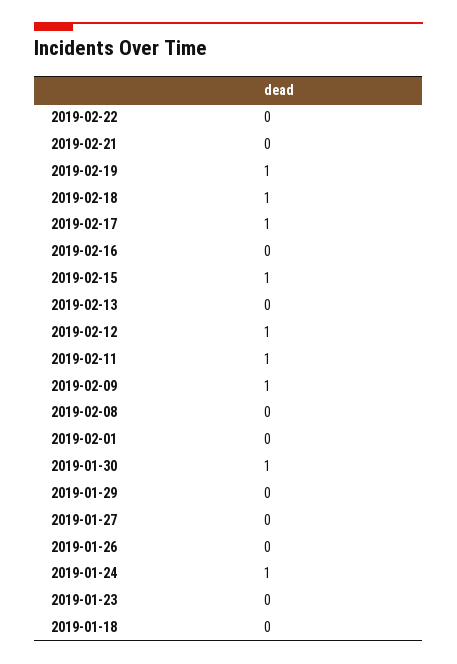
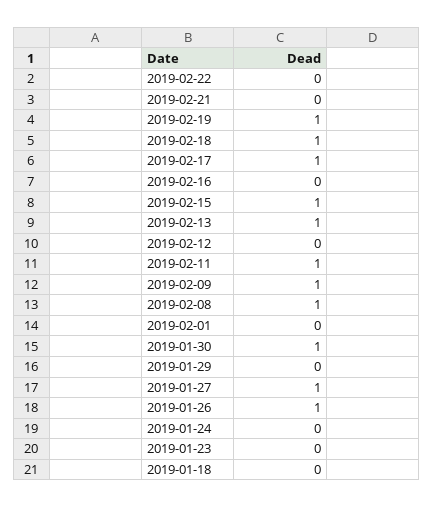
2019-02-13: 0 -> 1
2019-02-12: 1 -> 0
2019-02-08: 0 -> 1
2019-01-27: 0 -> 1
2019-01-26: 0 -> 1
2019-01-24: 1 -> 0

